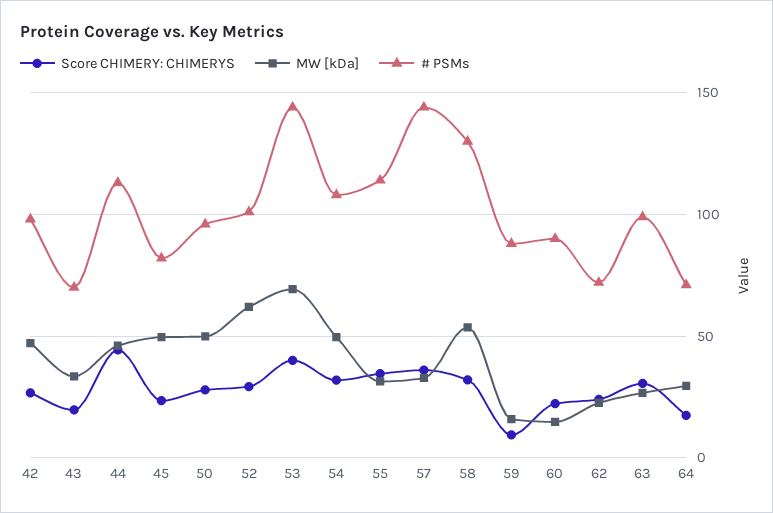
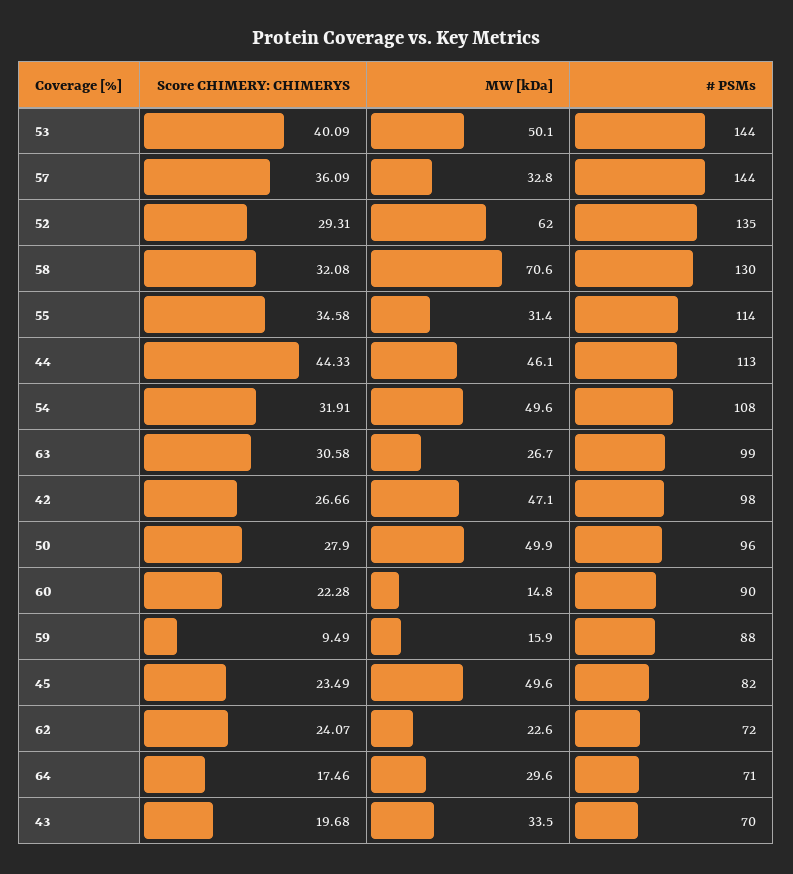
# PSMs, 52: 100 -> 135
MW [kDa], 53: 70 -> 50.1
MW [kDa], 58: 55 -> 70.6

